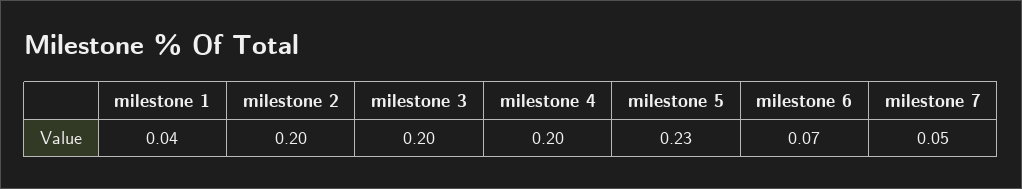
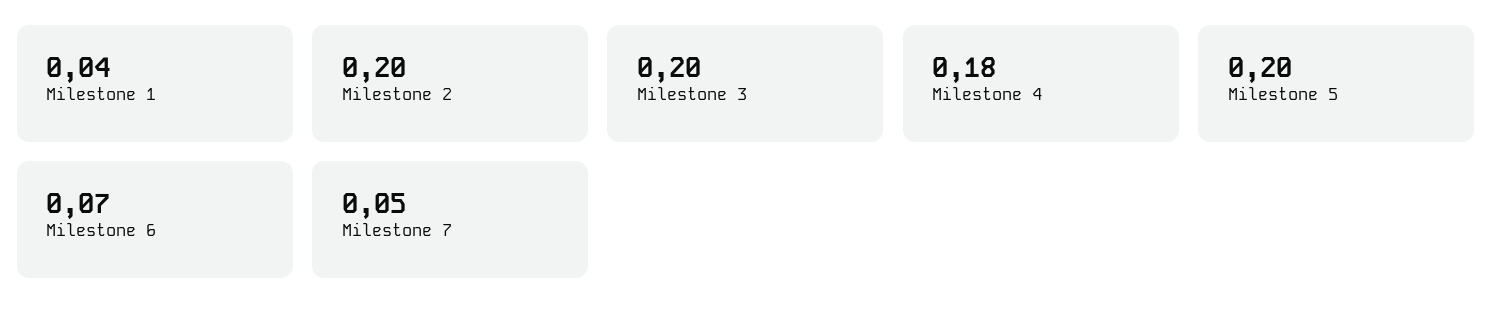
milestone 4: 0.2 -> 0.18
milestone 5: 0.23 -> 0.2

